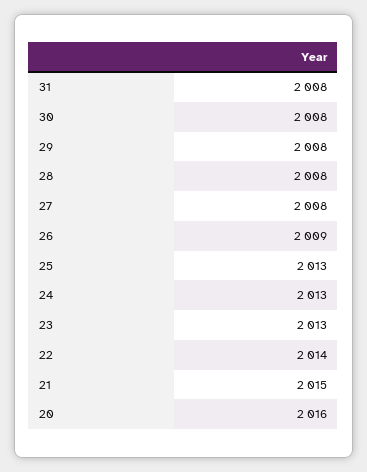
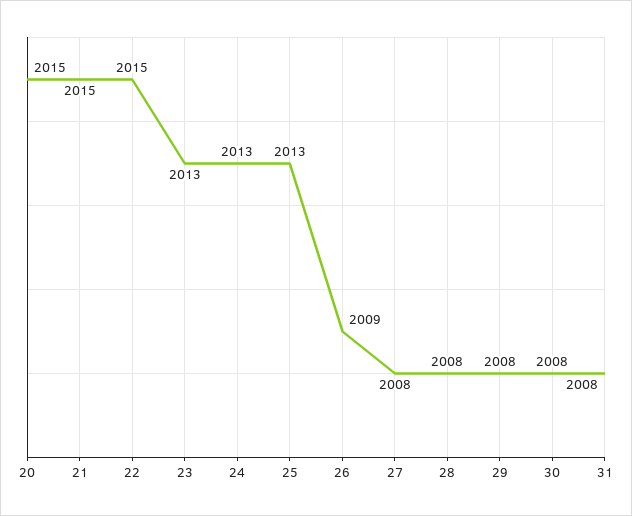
22: 2014 -> 2015
20: 2016 -> 2015

